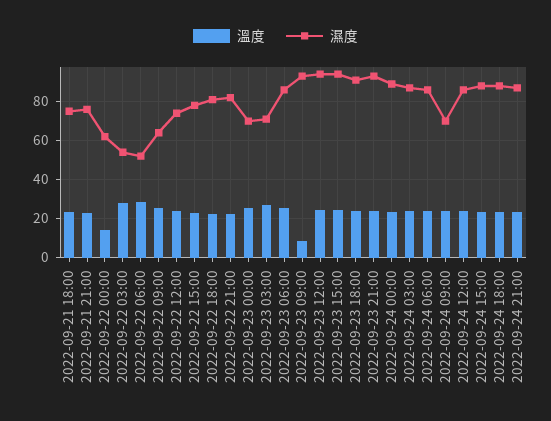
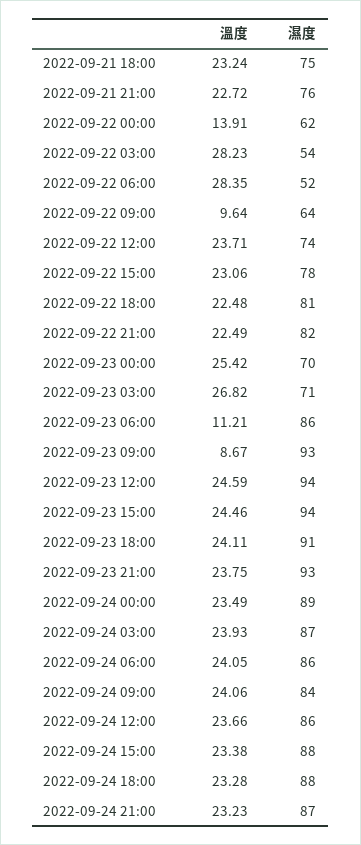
溫度, 2022-09-22 09:00: 25 -> 9.64
溫度, 2022-09-23 06:00: 25 -> 11.21
濕度, 2022-09-24 09:00: 70 -> 84

